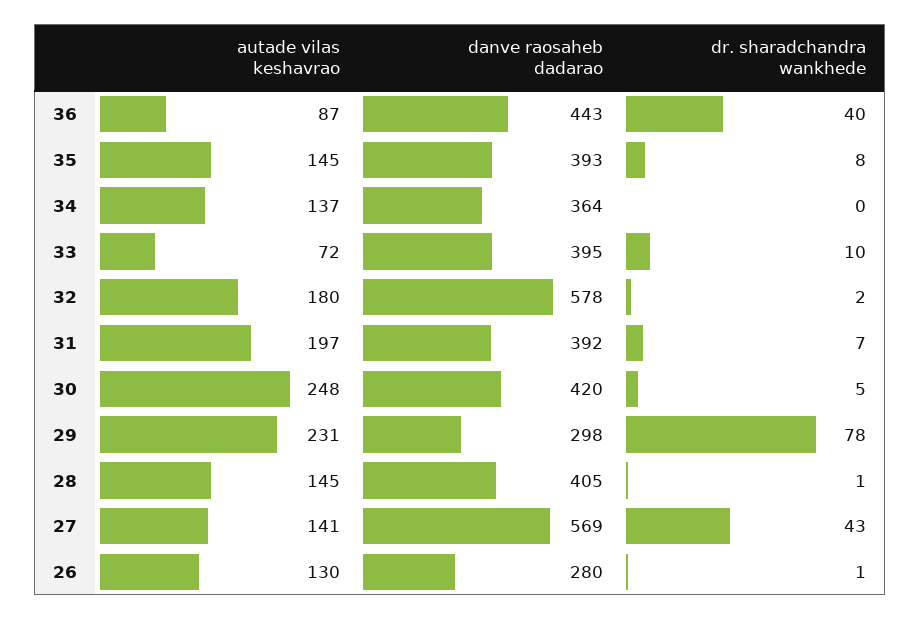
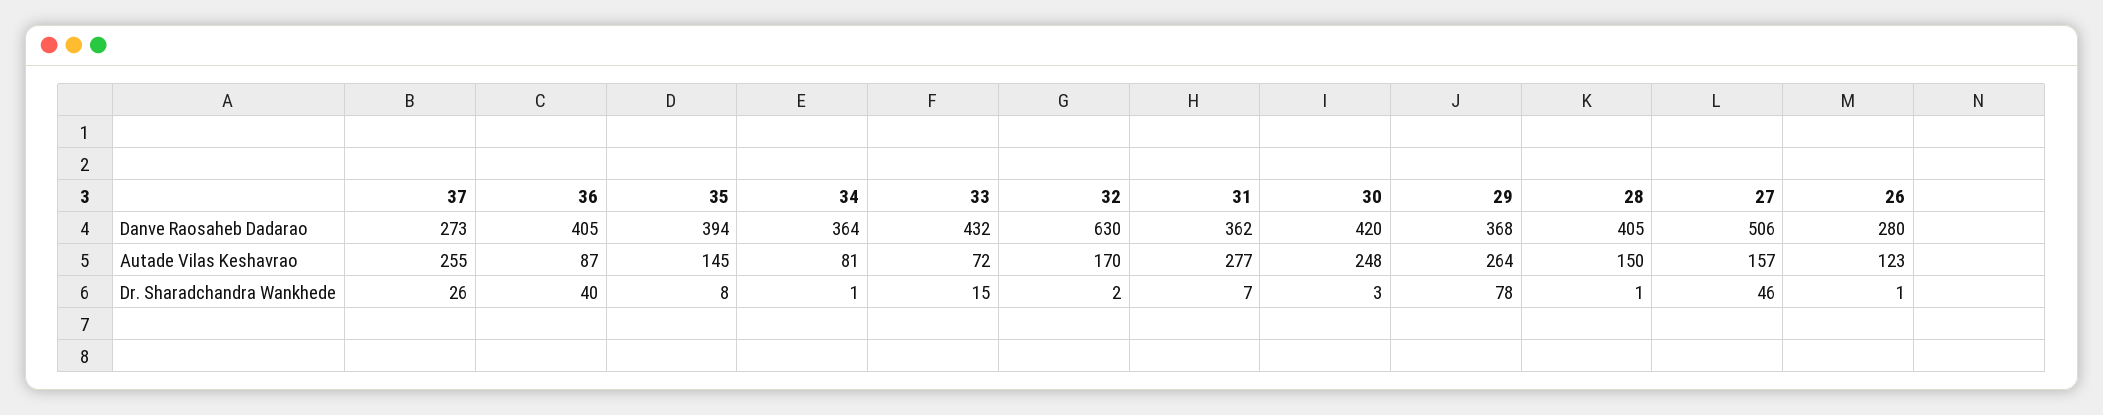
danve raosaheb dadarao, 36: 443 -> 405
danve raosaheb dadarao, 35: 393 -> 394
autade vilas keshavrao, 34: 137 -> 81
dr. sharadchandra wankhede, 34: 0 -> 1
danve raosaheb dadarao, 33: 395 -> 432
dr. sharadchandra wankhede, 33: 10 -> 15
autade vilas keshavrao, 32: 180 -> 170
danve raosaheb dadarao, 32: 578 -> 630
autade vilas keshavrao, 31: 197 -> 277
danve raosaheb dadarao, 31: 392 -> 362
dr. sharadchandra wankhede, 30: 5 -> 3
autade vilas keshavrao, 29: 231 -> 264
danve raosaheb dadarao, 29: 298 -> 368
autade vilas keshavrao, 28: 145 -> 150
autade vilas keshavrao, 27: 141 -> 157
danve raosaheb dadarao, 27: 569 -> 506
dr. sharadchandra wankhede, 27: 43 -> 46
autade vilas keshavrao, 26: 130 -> 123
danve raosaheb dadarao, 37: none -> 273
autade vilas keshavrao, 37: none -> 255
dr. sharadchandra wankhede, 37: none -> 26

